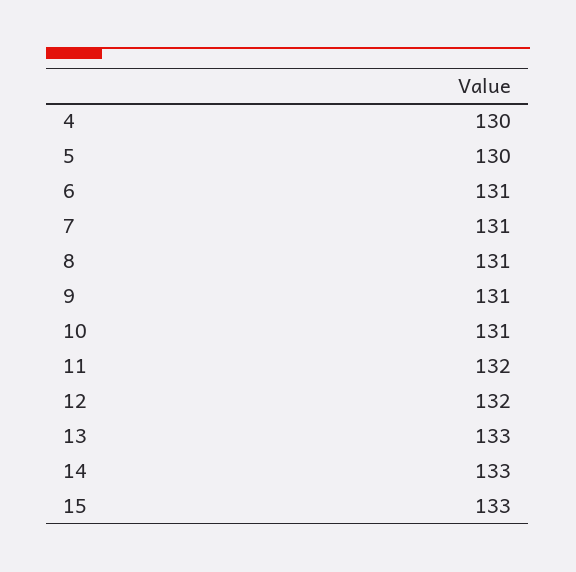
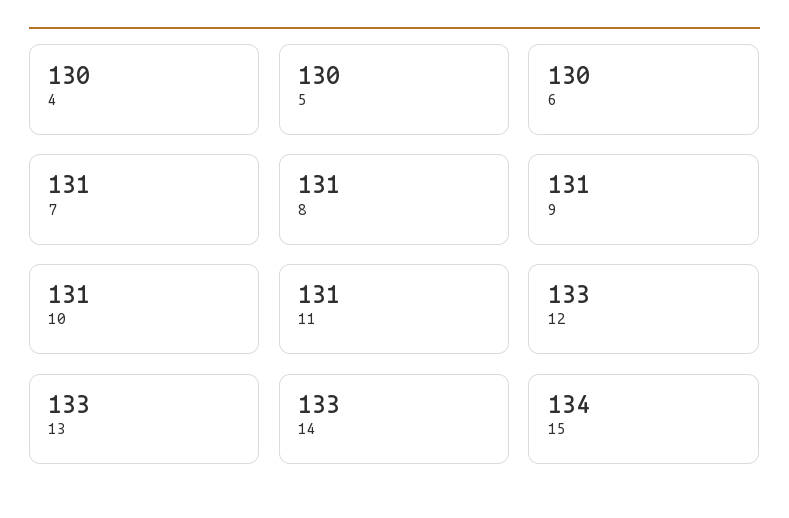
6: 131 -> 130
11: 132 -> 131
12: 132 -> 133
15: 133 -> 134

